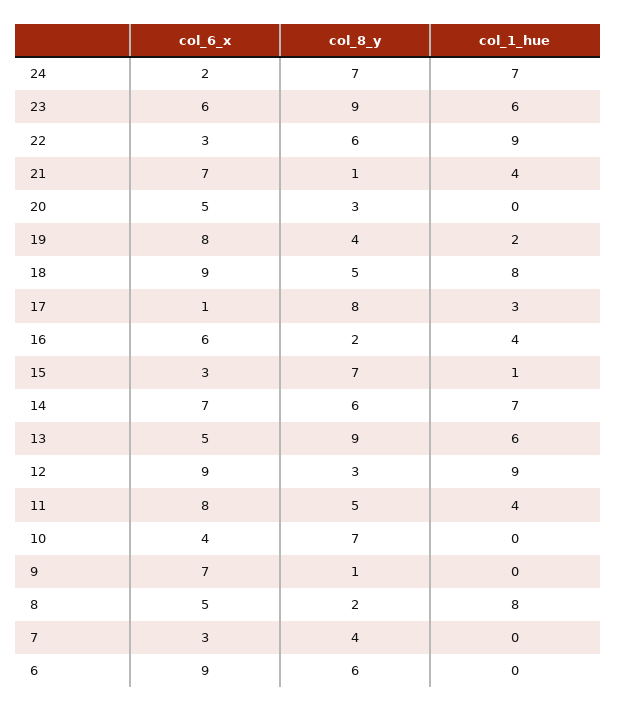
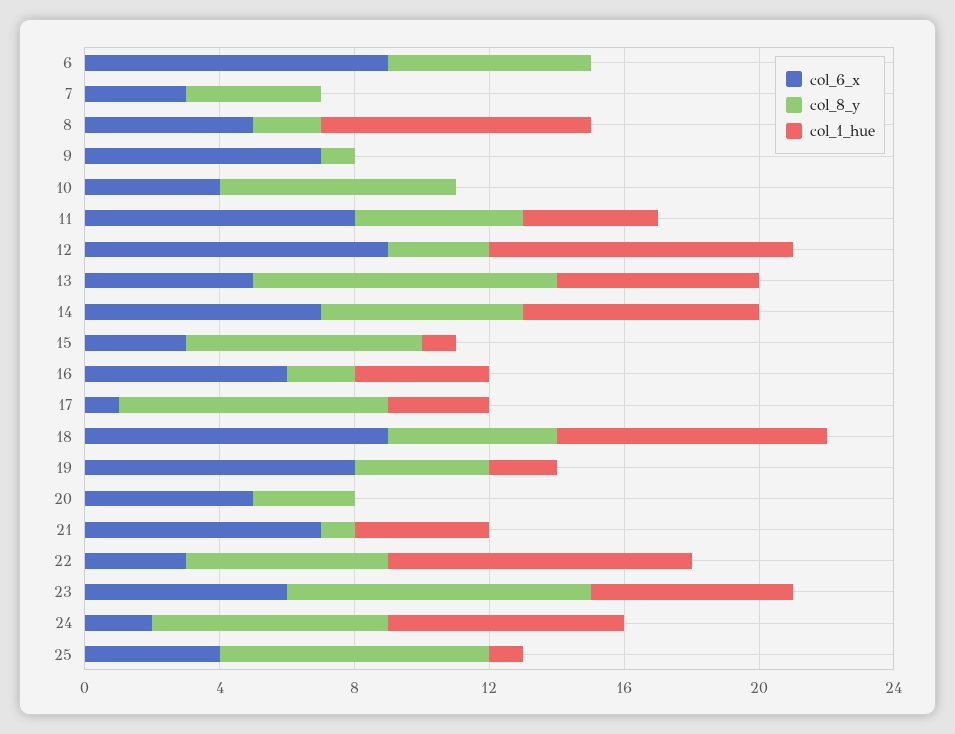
col_6_x, 25: none -> 4
col_8_y, 25: none -> 8
col_1_hue, 25: none -> 1

